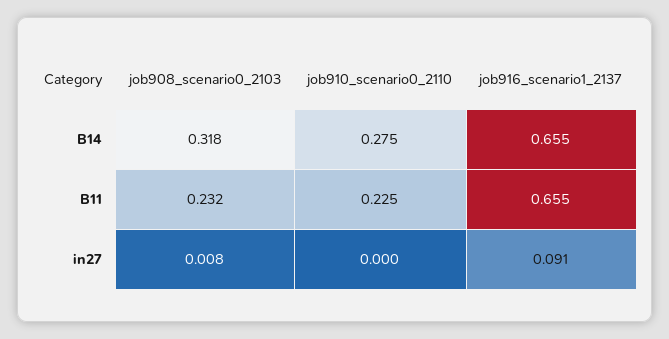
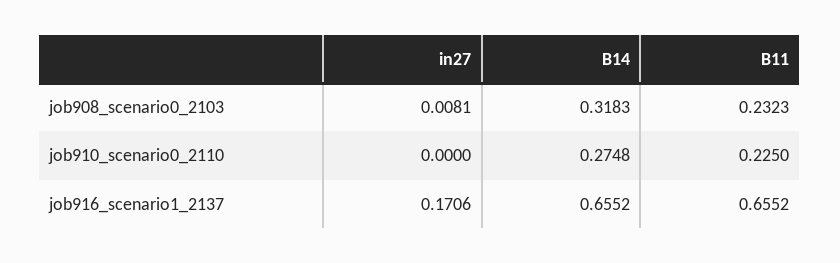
job916_scenario1_2137, in27: 0.091 -> 0.1706

